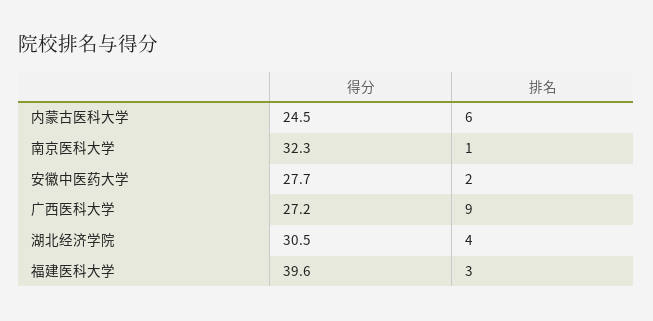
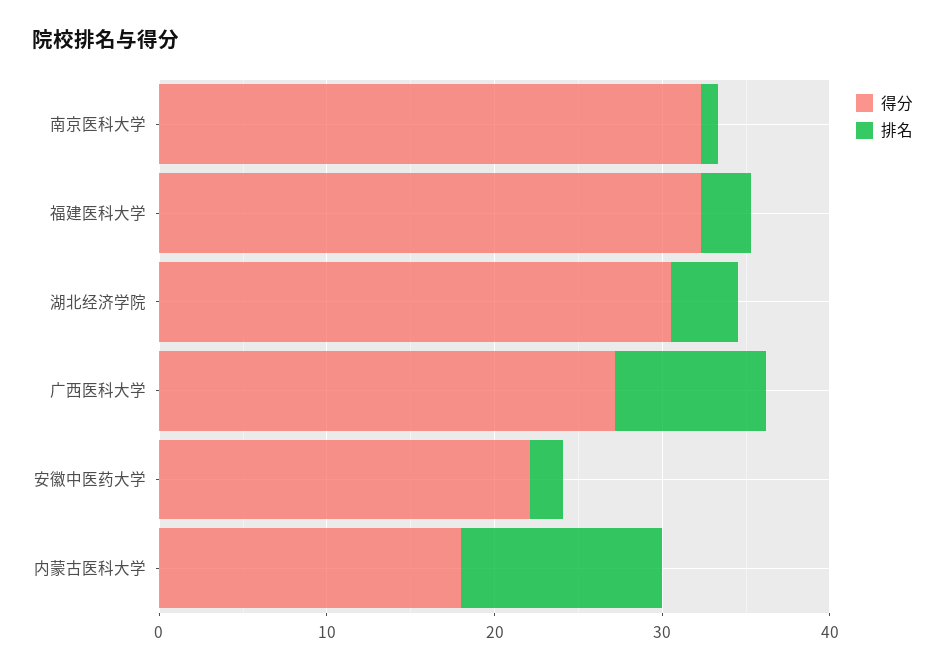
得分, 内蒙古医科大学: 24.5 -> 18
排名, 内蒙古医科大学: 6 -> 12
得分, 安徽中医药大学: 27.7 -> 22
得分, 福建医科大学: 39.6 -> 32

